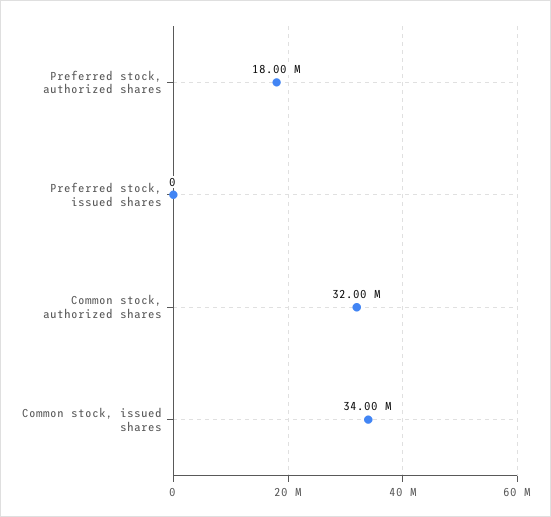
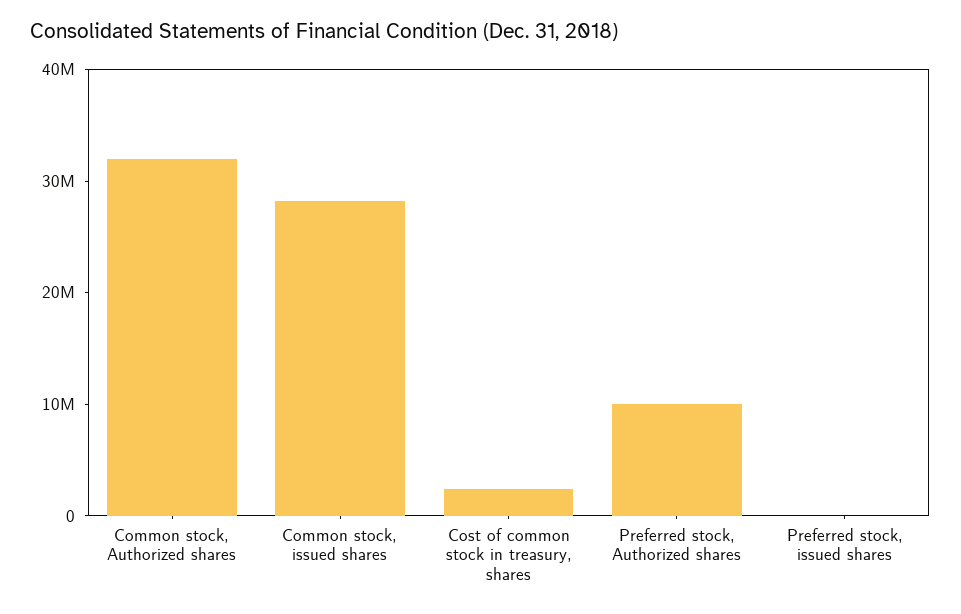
Preferred stock, authorized shares: 18000000 -> 10000000
Common stock, issued shares: 34000000 -> 28000000
Cost of common stock in treasury, shares: none -> 2000000

